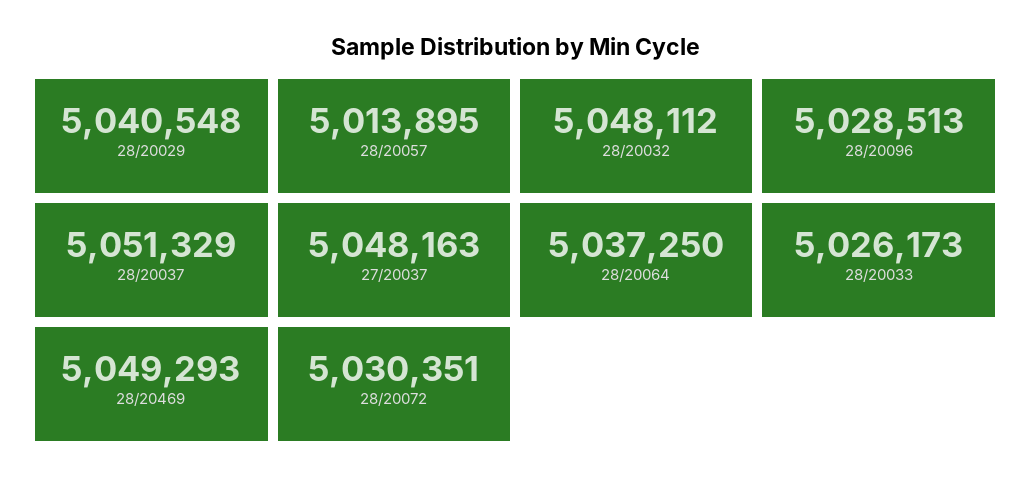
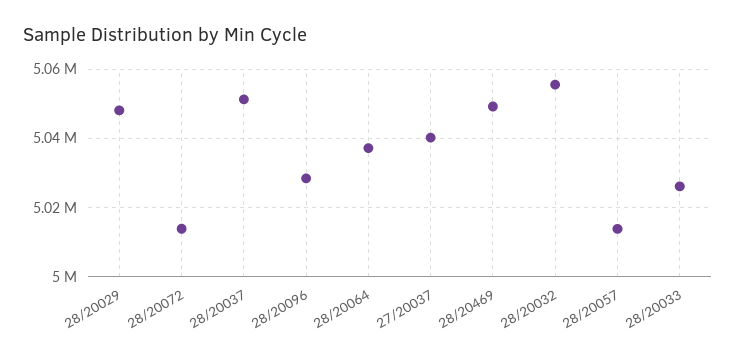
28/20029: 5040548 -> 5048000
28/20032: 5048112 -> 5056000
27/20037: 5048163 -> 5040000
28/20072: 5030351 -> 5014000

